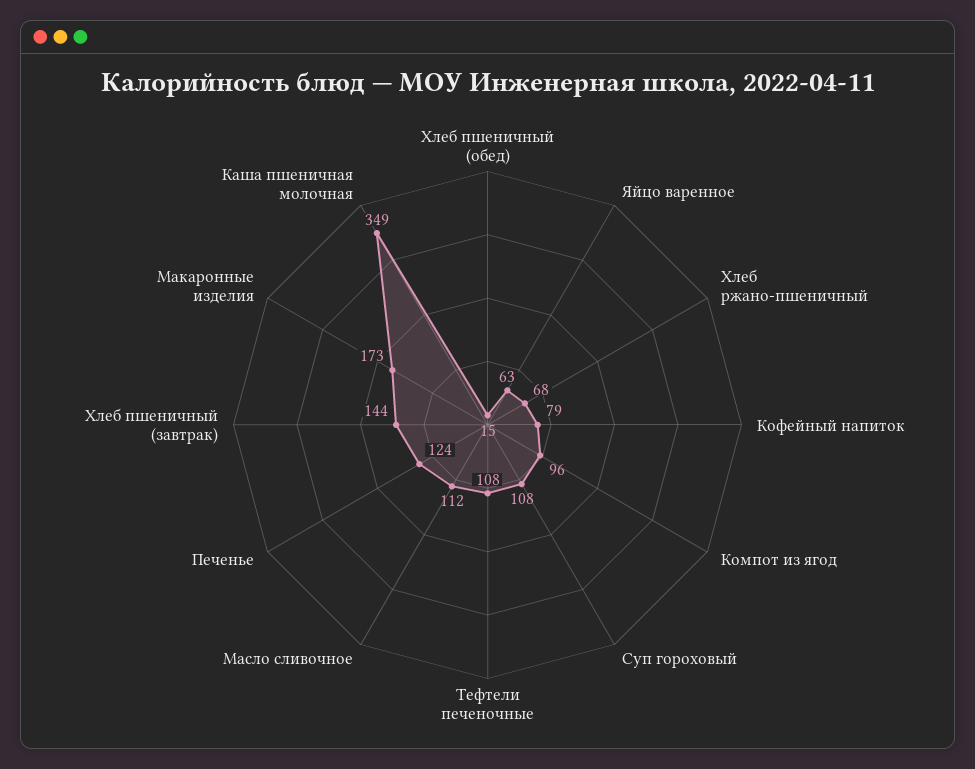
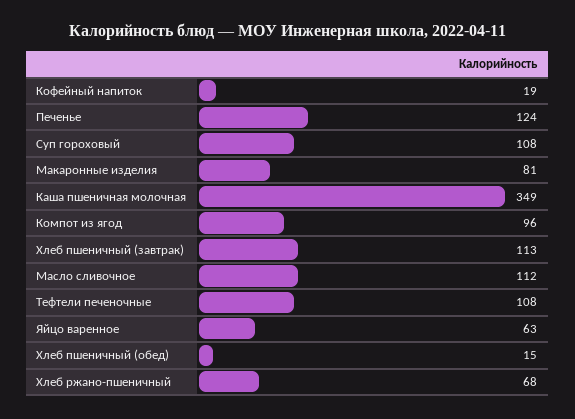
Кофейный напиток: 79 -> 19
Хлеб пшеничный (завтрак): 144 -> 113
Макаронные изделия: 173 -> 81

